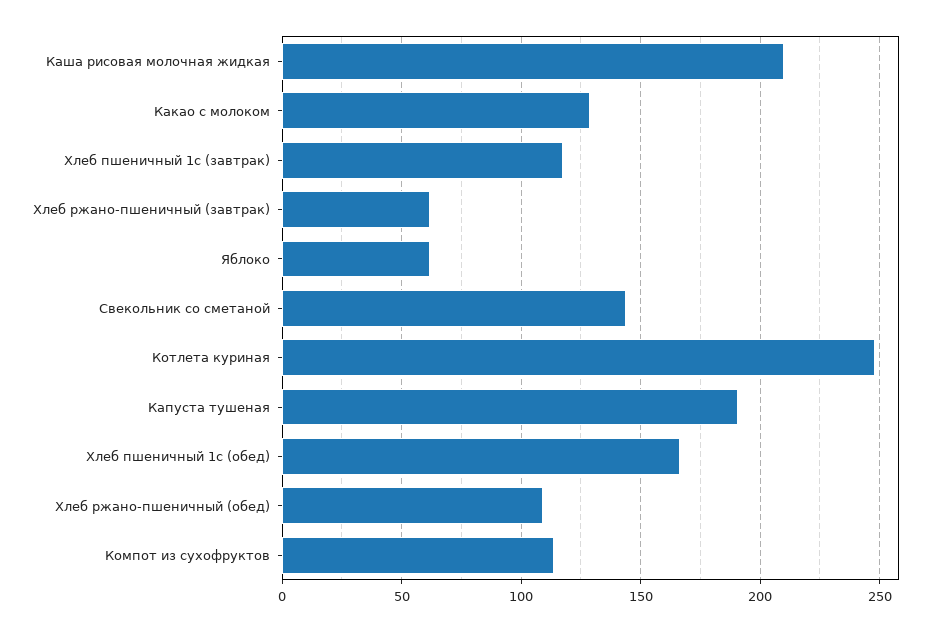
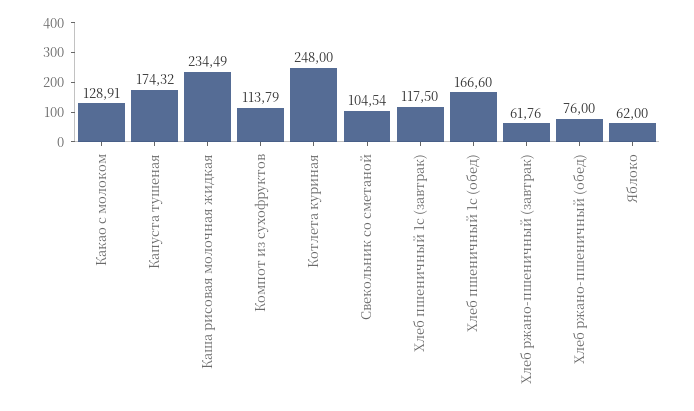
Каша рисовая молочная жидкая: 210 -> 234.49
Свекольник со сметаной: 145 -> 104.54
Капуста тушеная: 190 -> 174.32
Хлеб ржано-пшеничный (обед): 110 -> 76

